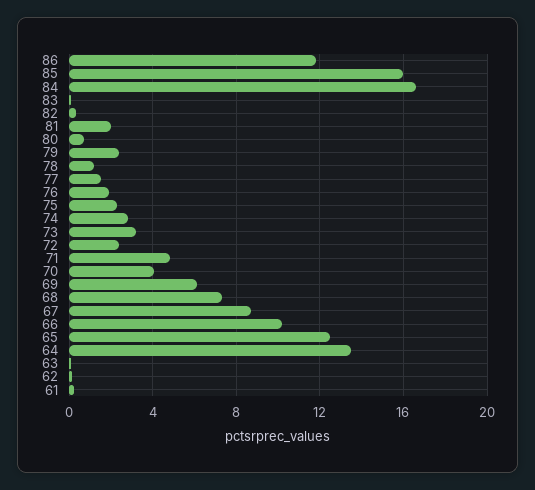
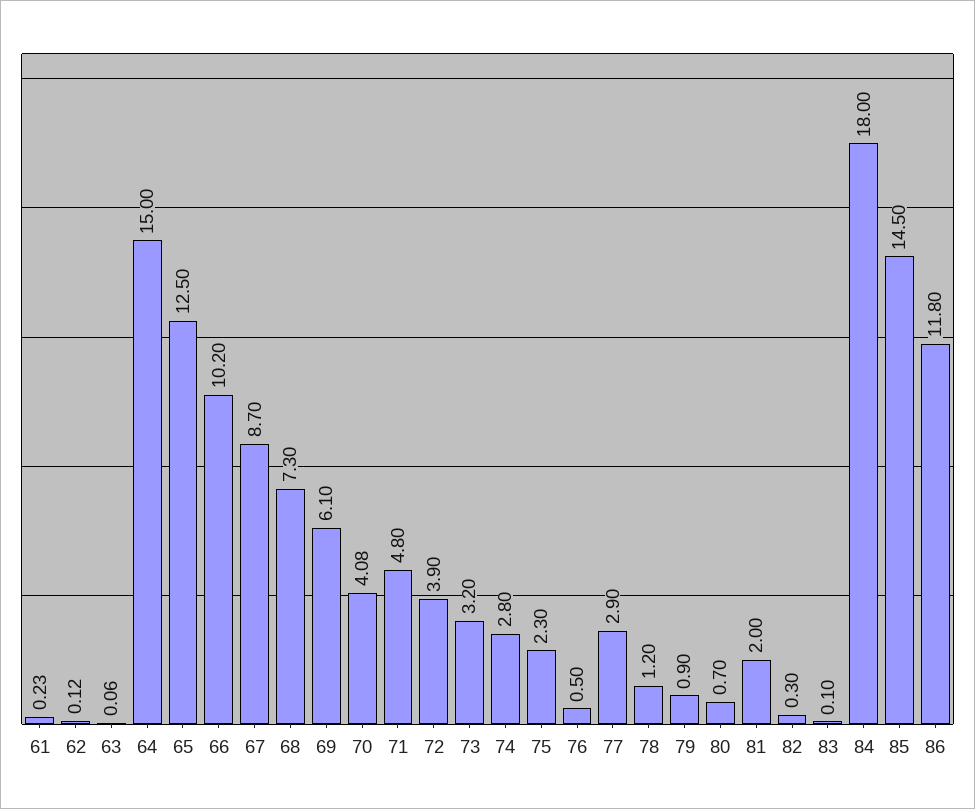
85: 16 -> 14.5
84: 16.5 -> 18
79: 2.5 -> 0.9
77: 1.5 -> 2.9
76: 2 -> 0.5
72: 2.5 -> 3.9
64: 13.5 -> 15

